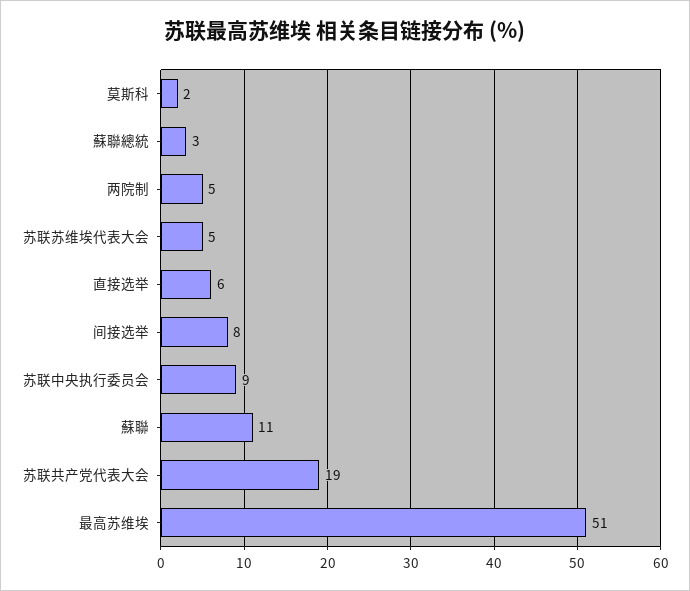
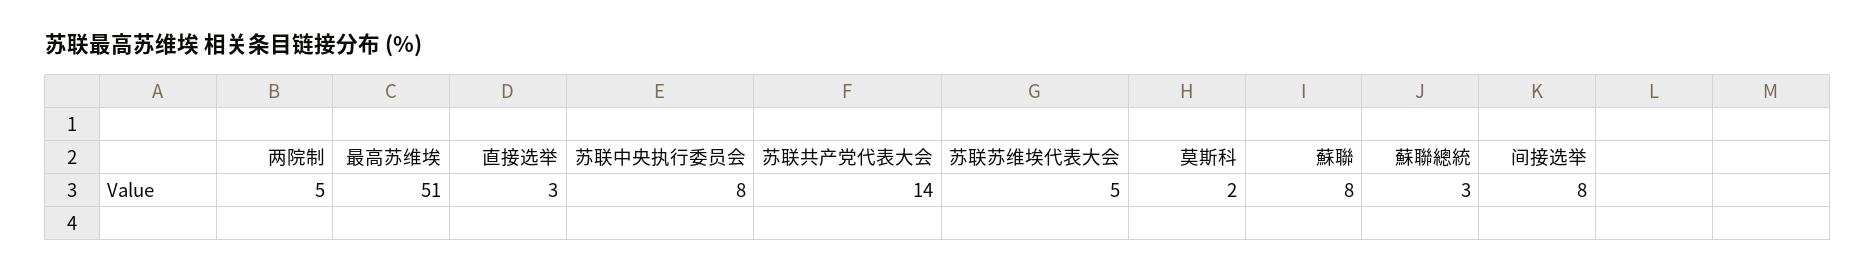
直接选举: 6 -> 3
苏联中央执行委员会: 9 -> 8
蘇聯: 11 -> 8
苏联共产党代表大会: 19 -> 14

